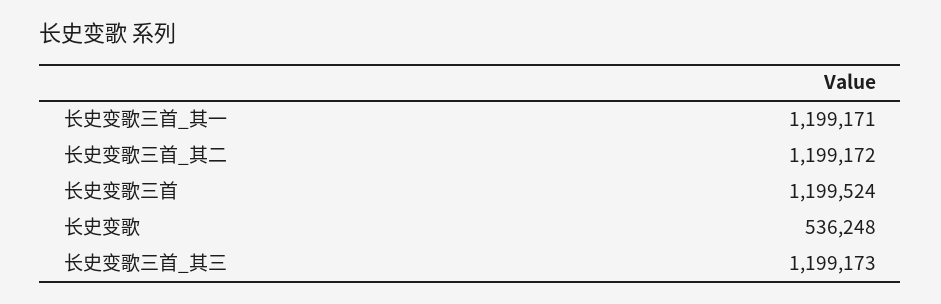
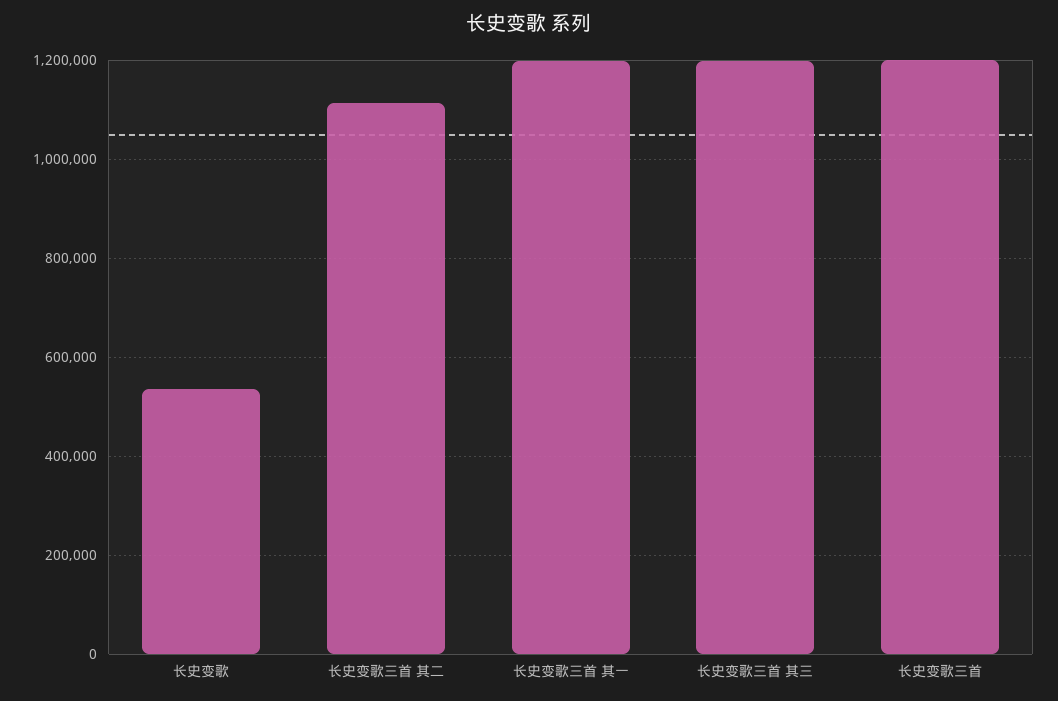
长史变歌三首_其二: 1199172 -> 1120000

